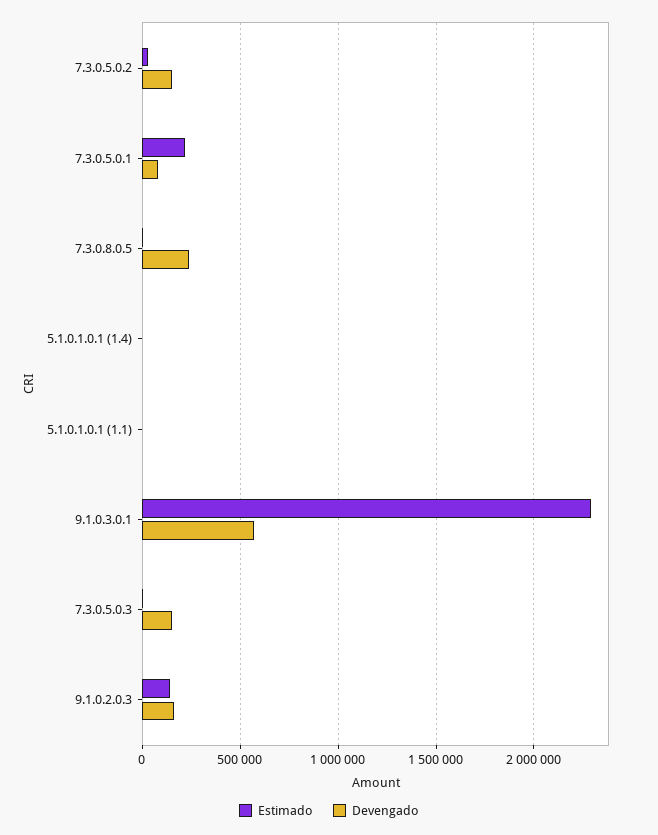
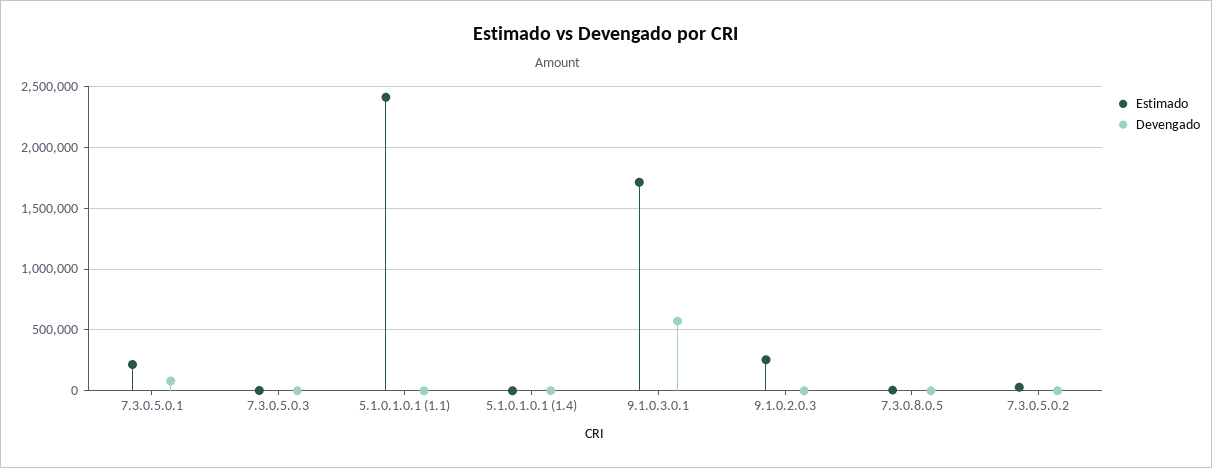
Devengado, 7.3.0.5.0.2: 150000 -> 0
Devengado, 7.3.0.8.0.5: 250000 -> 0
Estimado, 5.1.0.1.0.1 (1.1): 0 -> 2400000
Estimado, 9.1.0.3.0.1: 2300000 -> 1700000
Devengado, 7.3.0.5.0.3: 150000 -> 0
Estimado, 9.1.0.2.0.3: 150000 -> 250000
Devengado, 9.1.0.2.0.3: 150000 -> 0

